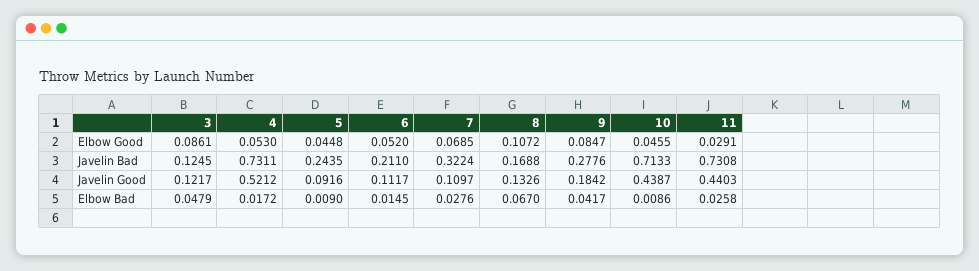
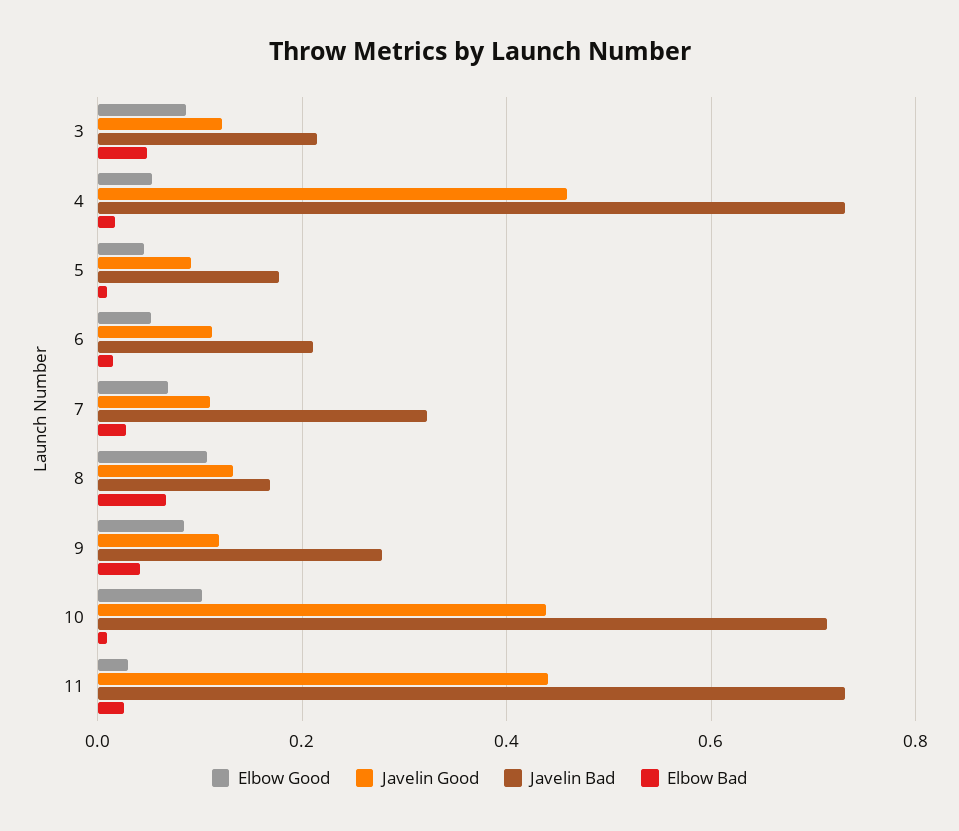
Elbow Good, 10: 0.0455 -> 0.1
Javelin Bad, 3: 0.1245 -> 0.22
Javelin Bad, 5: 0.2435 -> 0.18
Javelin Good, 4: 0.5212 -> 0.46
Javelin Good, 9: 0.1842 -> 0.12

